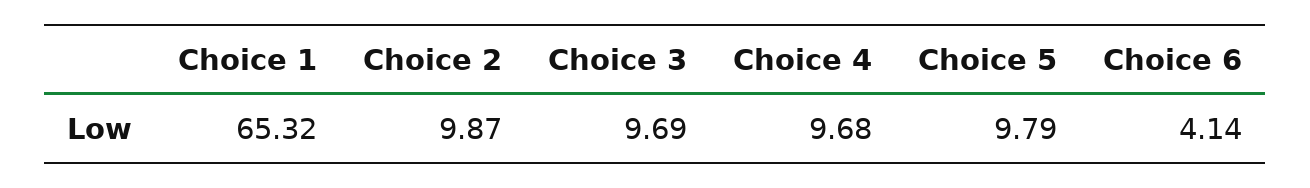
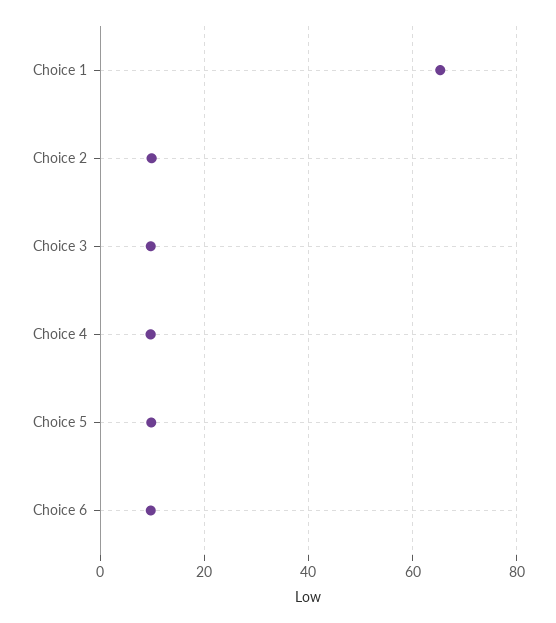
Choice 6: 4.14 -> 10

